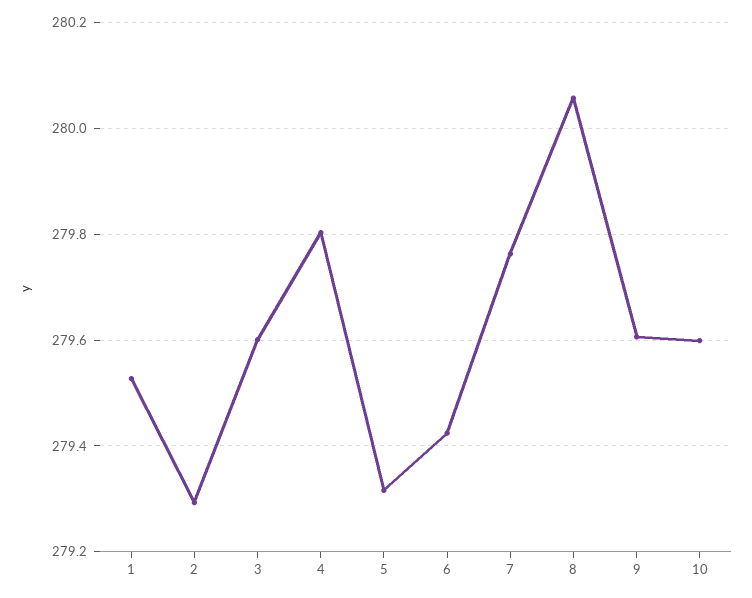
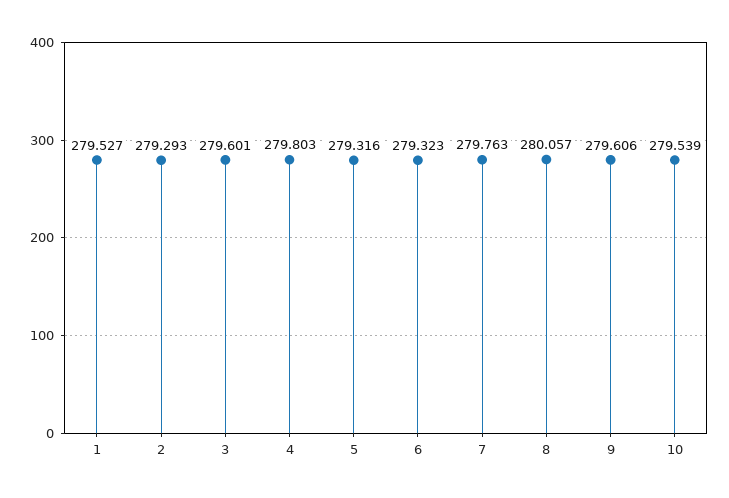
6: 279.42 -> 279.323
10: 279.6 -> 279.539

